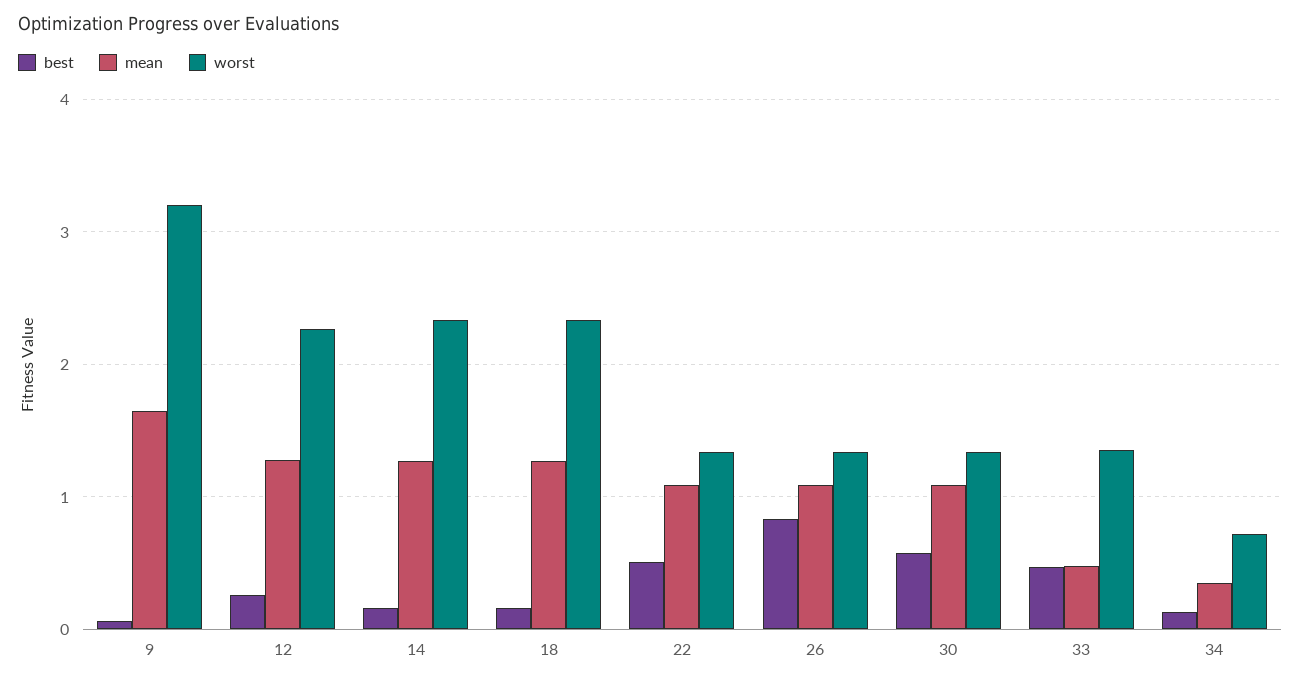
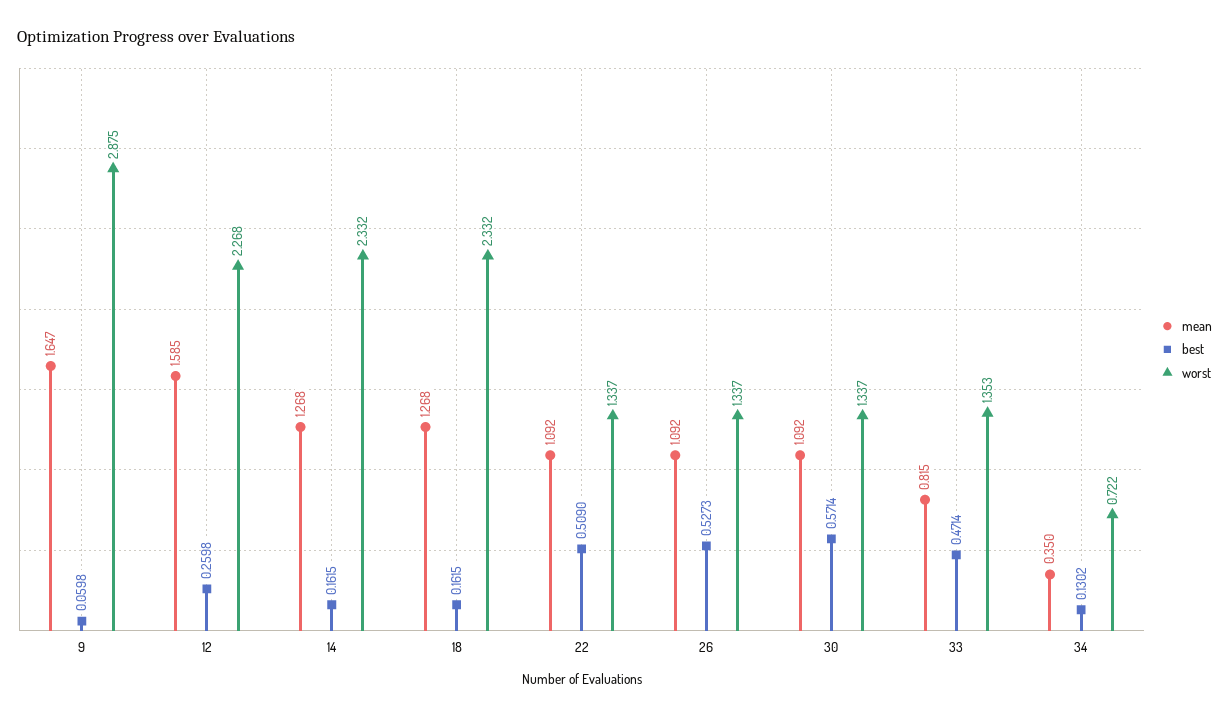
worst, 9: 3.2 -> 2.875
mean, 12: 1.3 -> 1.585
best, 26: 0.8 -> 0.5273
mean, 33: 0.5 -> 0.815

